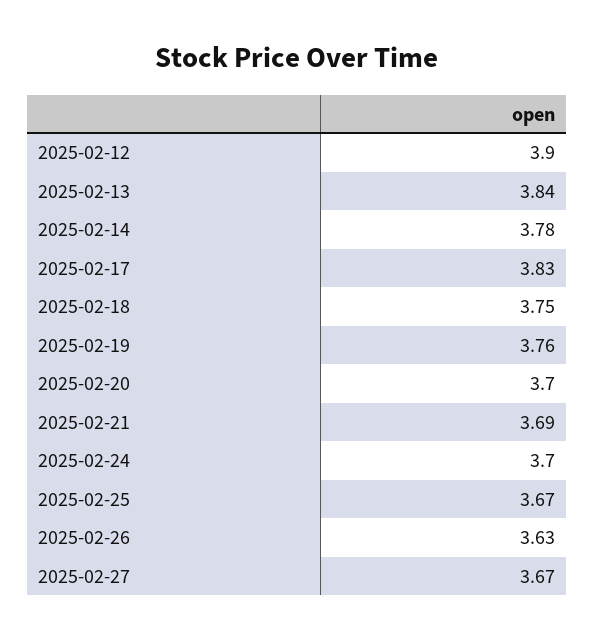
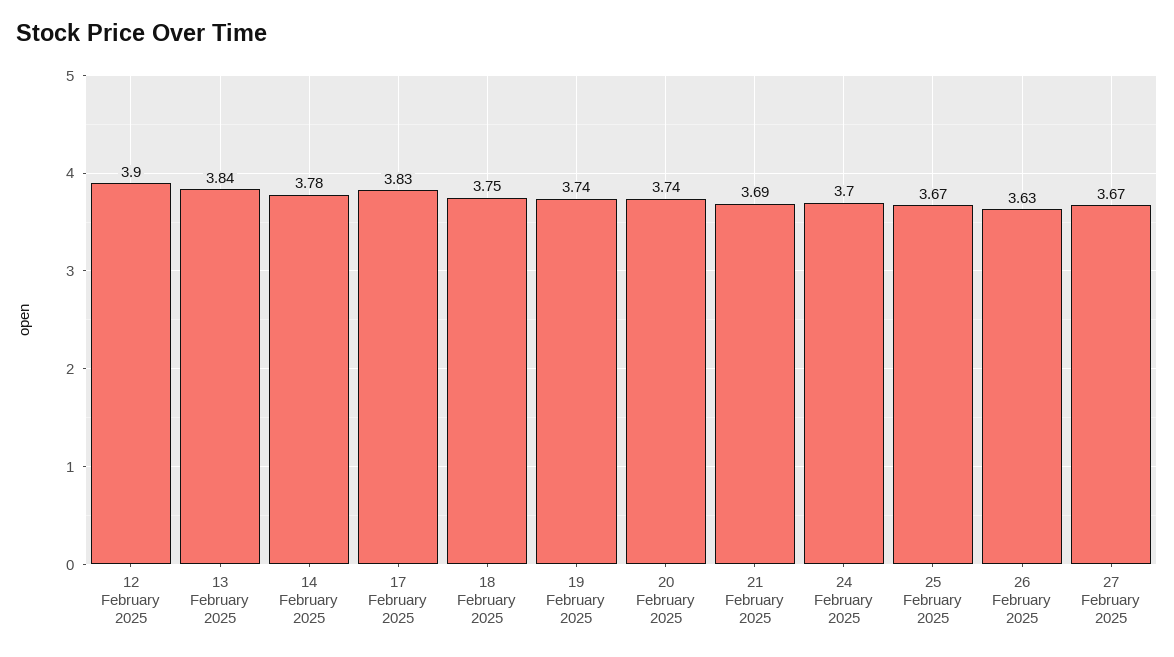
2025-02-19: 3.76 -> 3.74
2025-02-20: 3.7 -> 3.74

